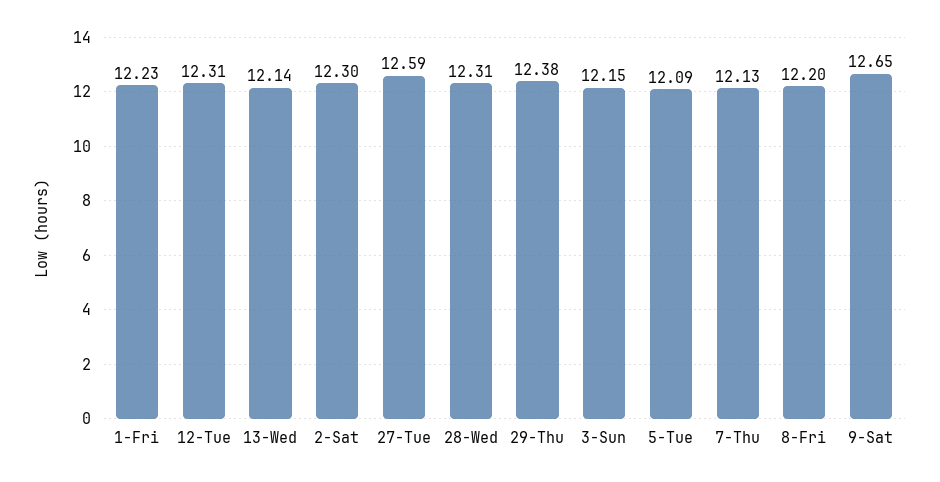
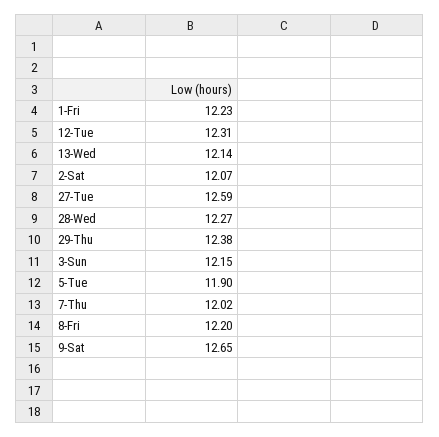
2-Sat: 12.3 -> 12.07
28-Wed: 12.31 -> 12.27
5-Tue: 12.09 -> 11.9
7-Thu: 12.13 -> 12.02

